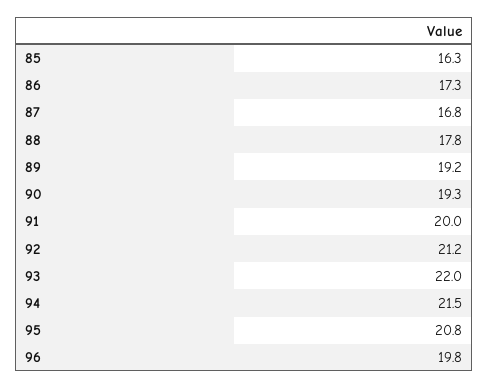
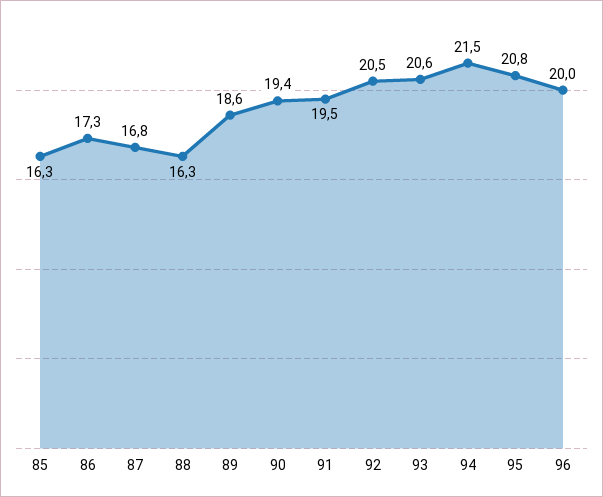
88: 17.8 -> 16.3
89: 19.2 -> 18.6
90: 19.3 -> 19.4
91: 20 -> 19.5
92: 21.2 -> 20.5
93: 22 -> 20.6
96: 19.8 -> 20

